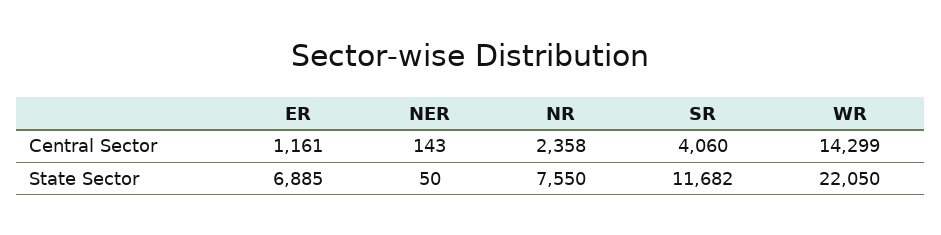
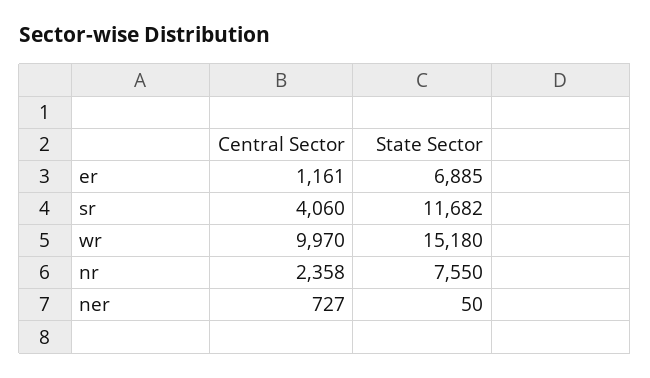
NER, Central Sector: 143 -> 727
WR, Central Sector: 14299 -> 9970
WR, State Sector: 22050 -> 15180

